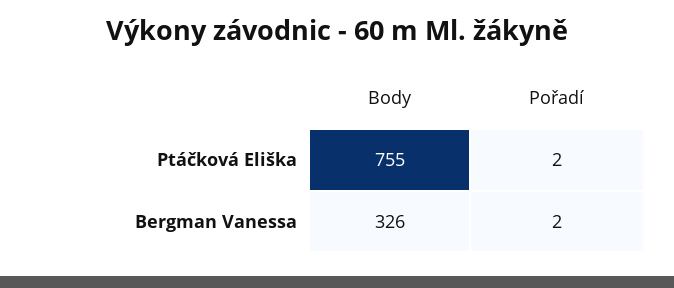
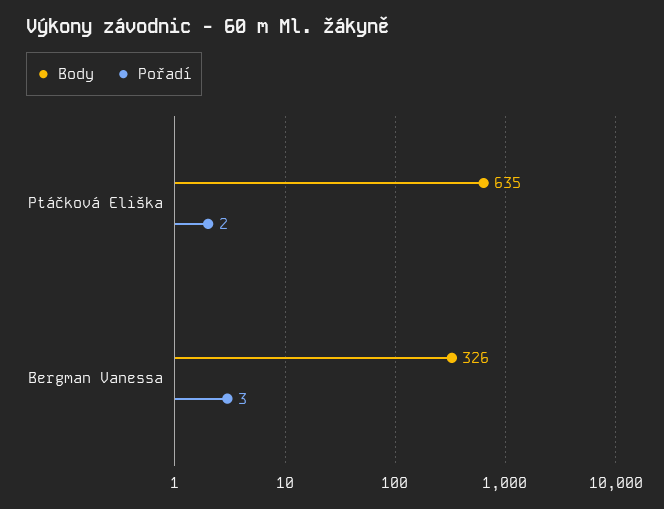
Body, Ptáčková Eliška: 755 -> 635
Pořadí, Bergman Vanessa: 2 -> 3

